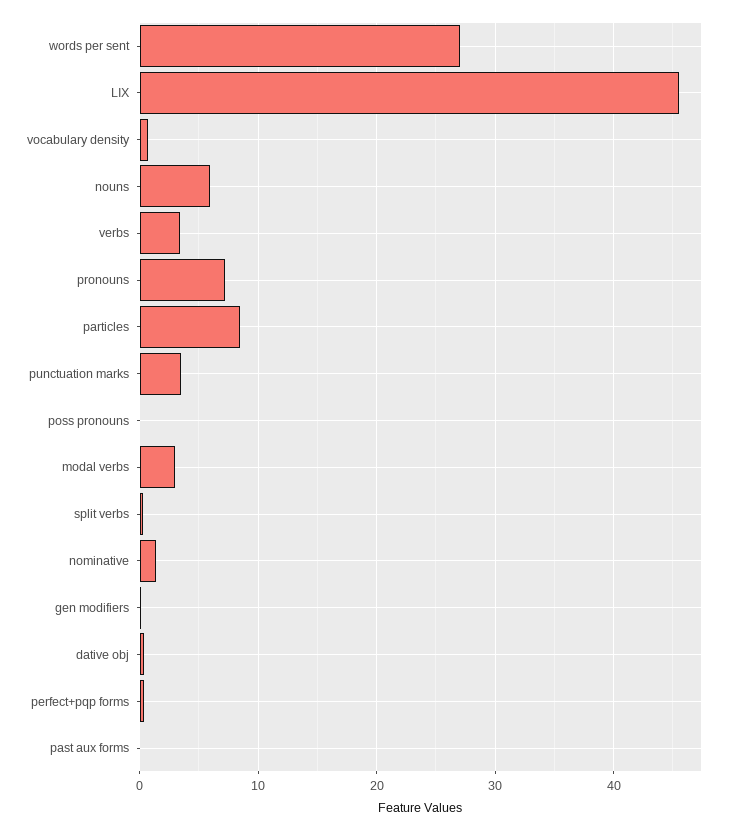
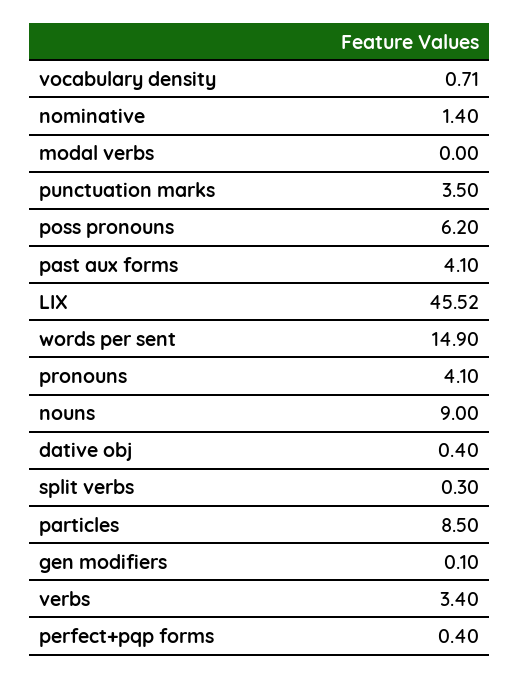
words per sent: 27 -> 14.9
nouns: 6 -> 9
pronouns: 7 -> 4.1
poss pronouns: 0 -> 6.2
modal verbs: 3 -> 0
past aux forms: 0 -> 4.1

